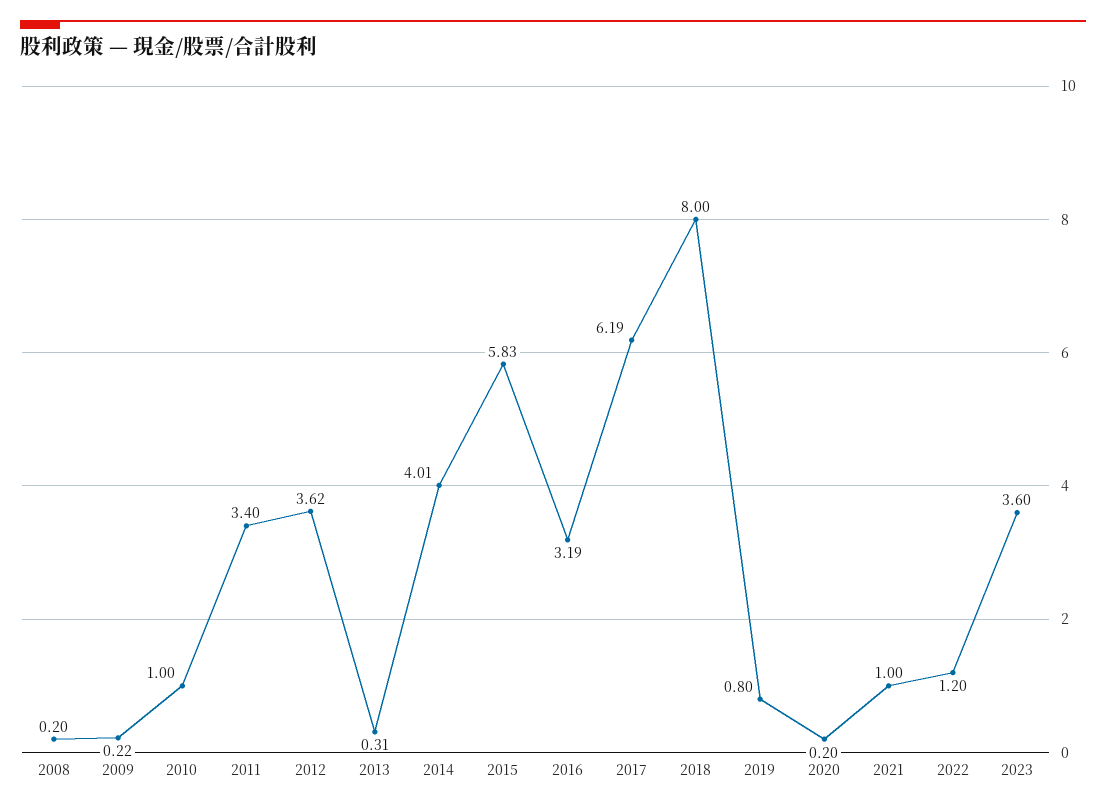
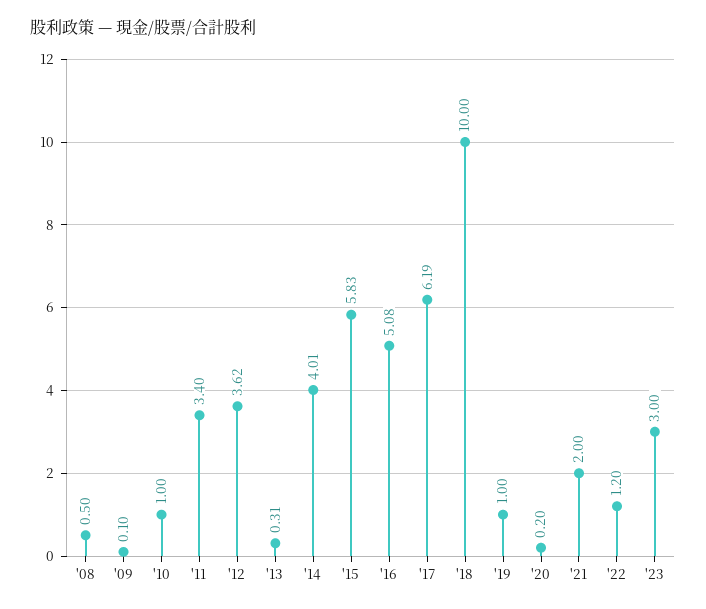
2008: 0.2 -> 0.5
2009: 0.22 -> 0.1
2016: 3.19 -> 5.08
2018: 8 -> 10
2019: 0.8 -> 1
2021: 1 -> 2
2023: 3.6 -> 3

